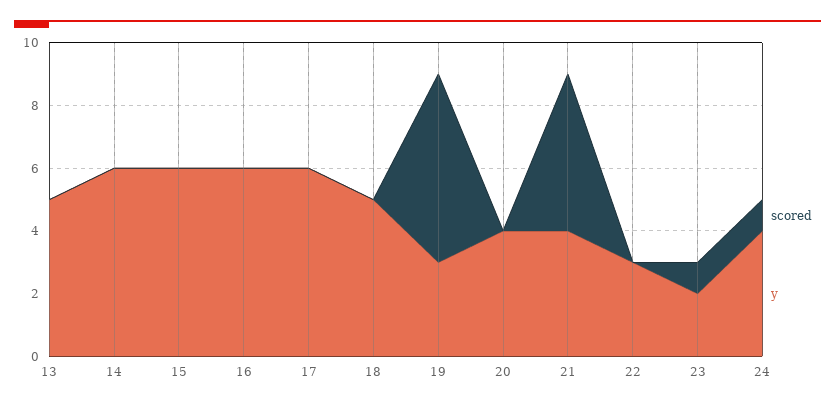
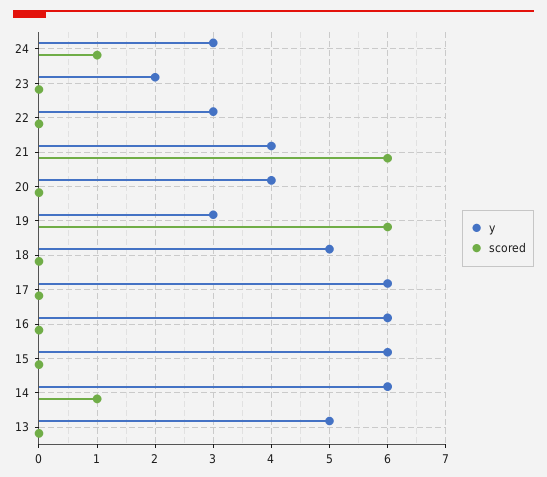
scored, 14: 0 -> 1
scored, 21: 5 -> 6
scored, 23: 1 -> 0
y, 24: 4 -> 3

